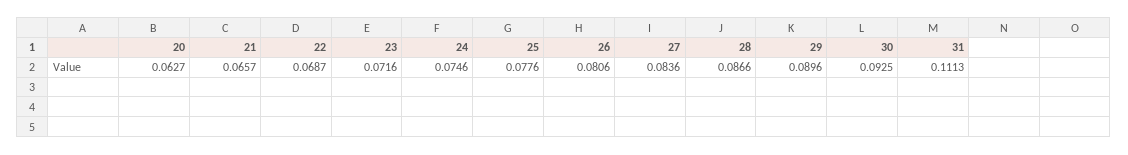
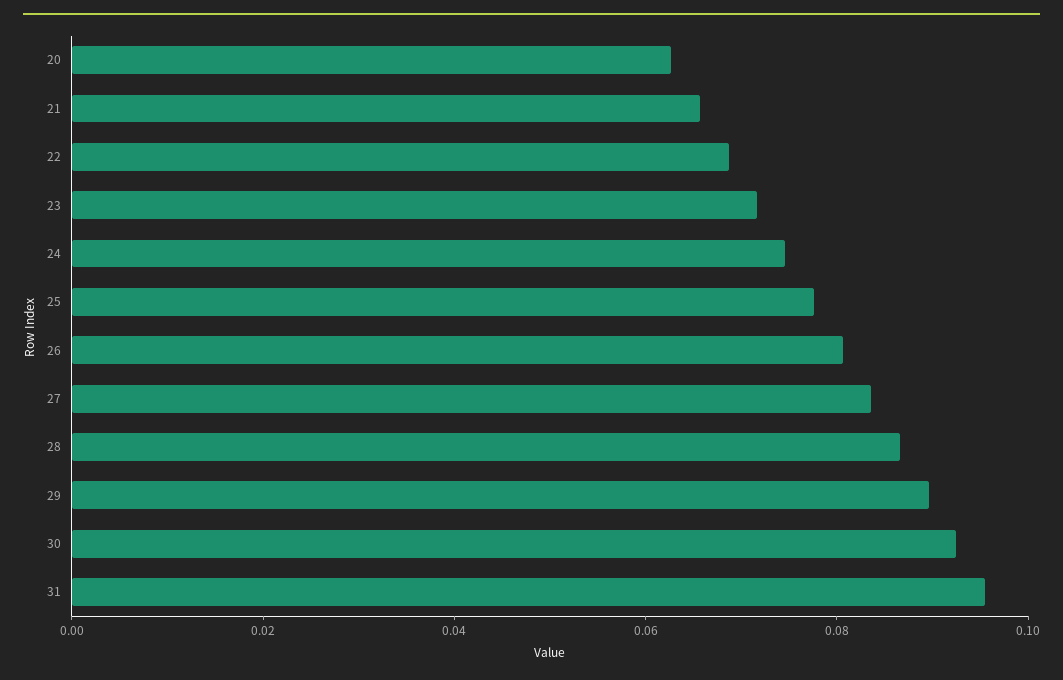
31: 0.1113 -> 0.095

